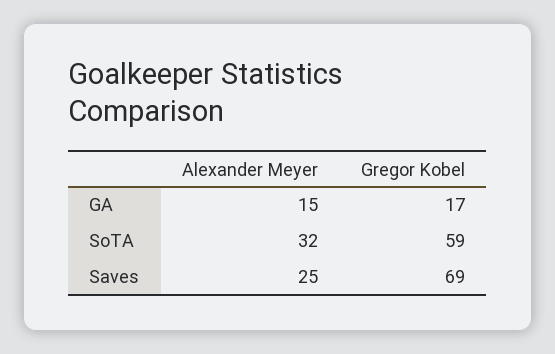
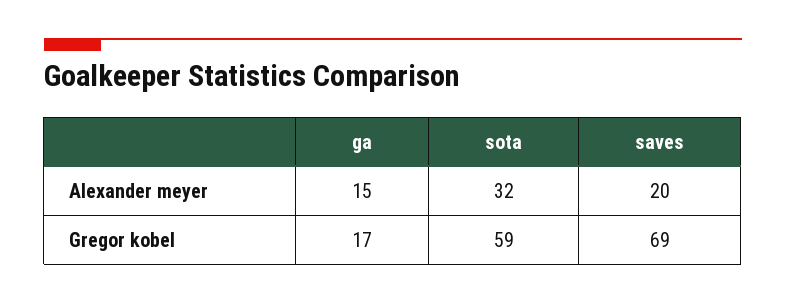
Alexander Meyer, Saves: 25 -> 20

